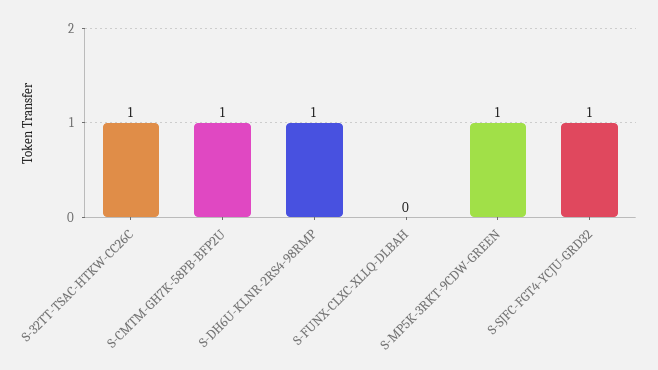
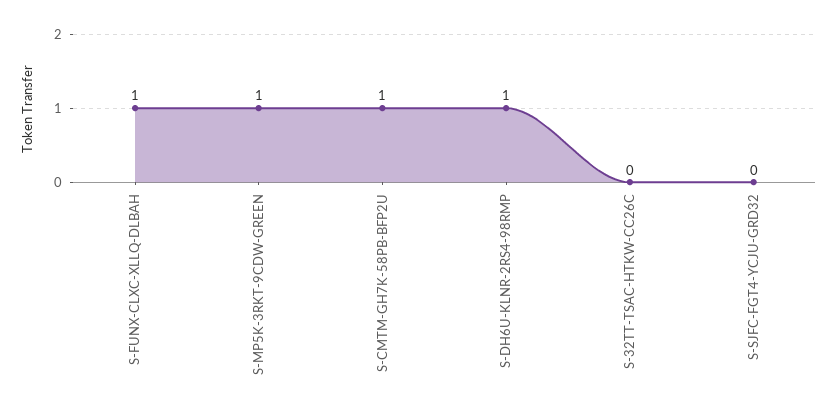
S-32TT-TSAC-HTKW-CC26C: 1 -> 0
S-FUNX-CLXC-XLLQ-DLBAH: 0 -> 1
S-SJFC-FGT4-YCJU-GRD32: 1 -> 0

